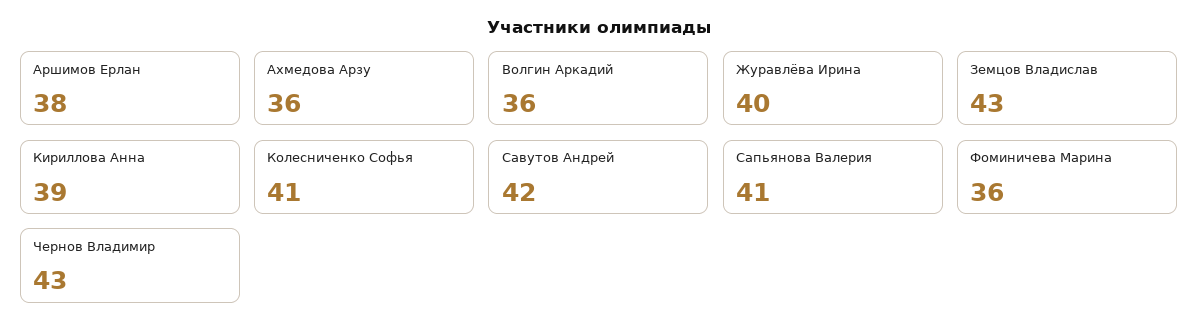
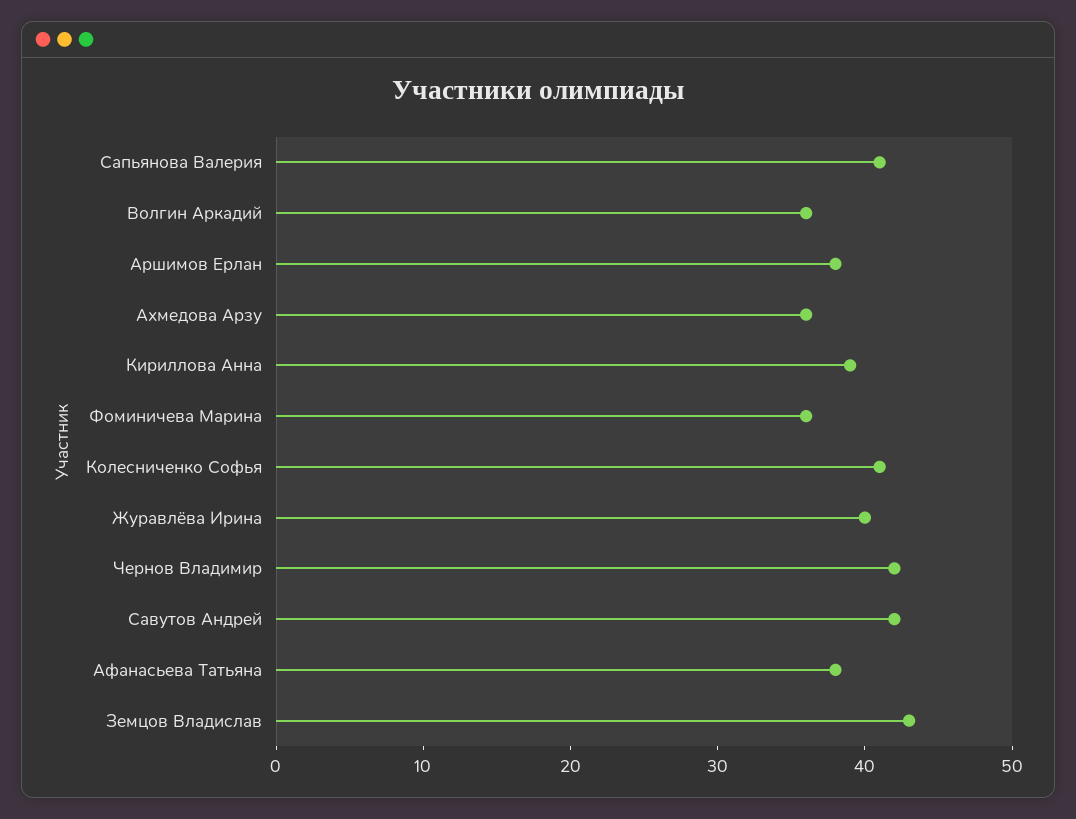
Чернов Владимир: 43 -> 42
Афанасьева Татьяна: none -> 38

